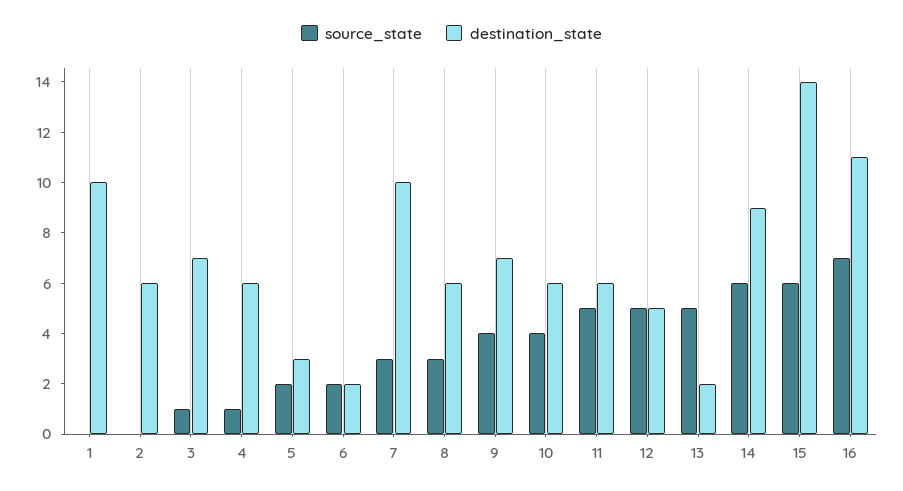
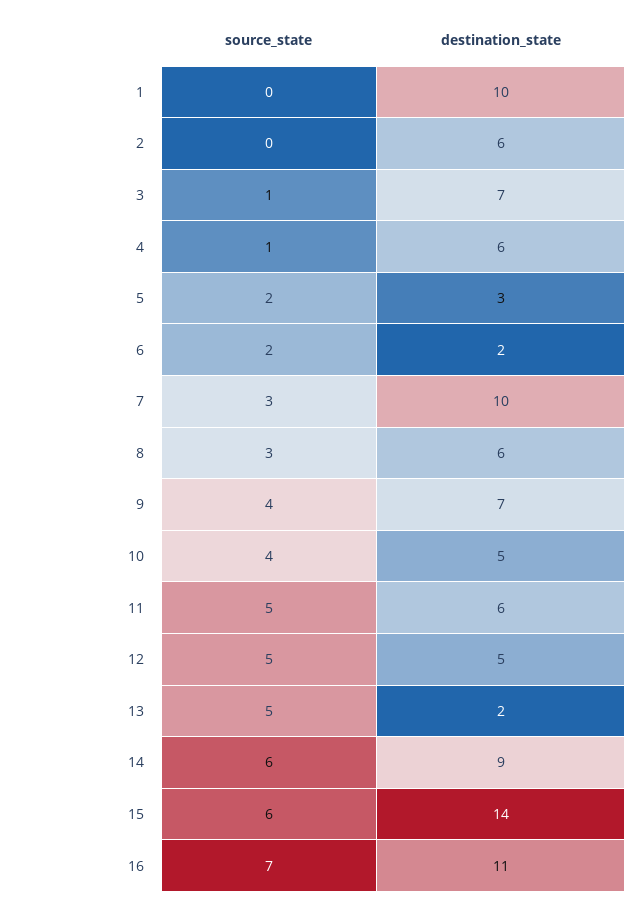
destination_state, 10: 6 -> 5

